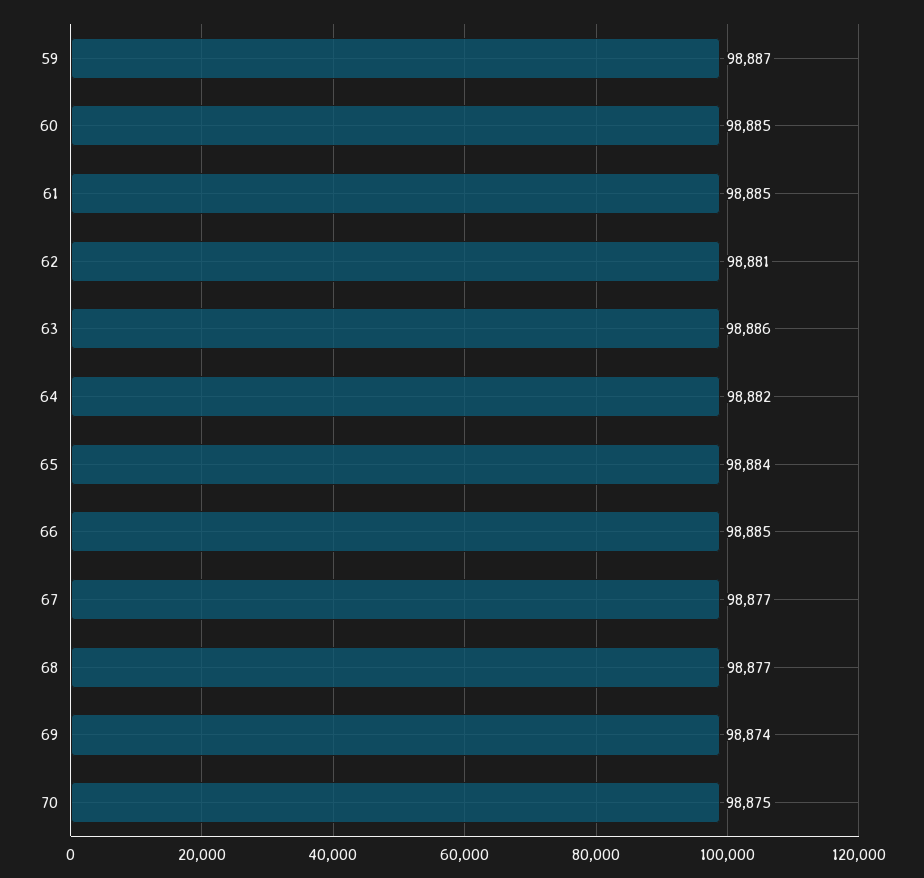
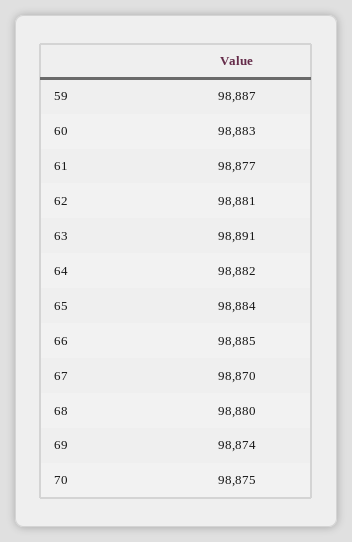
60: 98885 -> 98883
61: 98885 -> 98877
63: 98886 -> 98891
67: 98877 -> 98870
68: 98877 -> 98880

